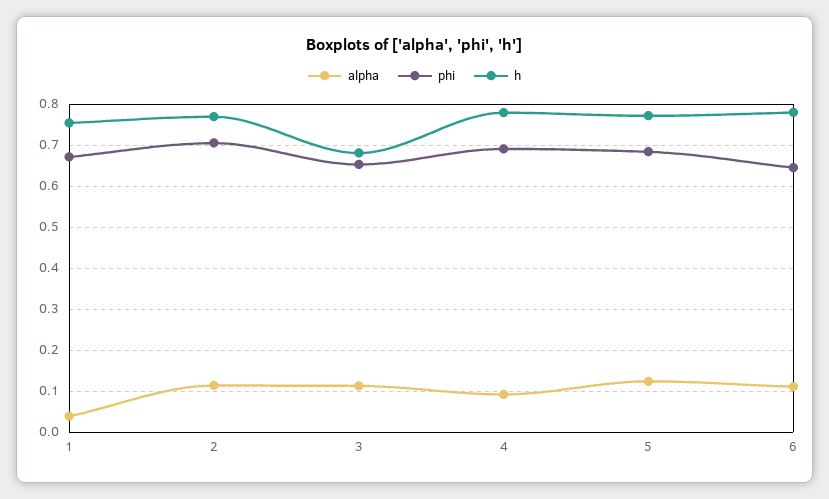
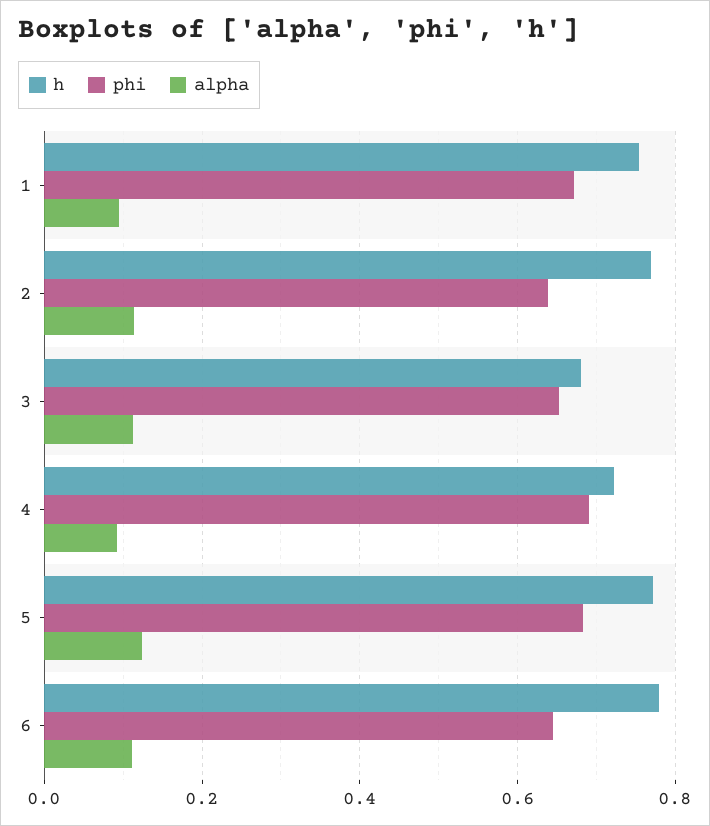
alpha, 1: 0.04 -> 0.1
phi, 2: 0.7 -> 0.64
h, 4: 0.78 -> 0.72

